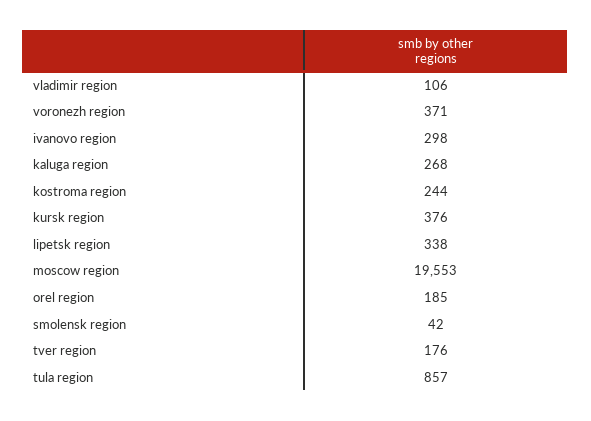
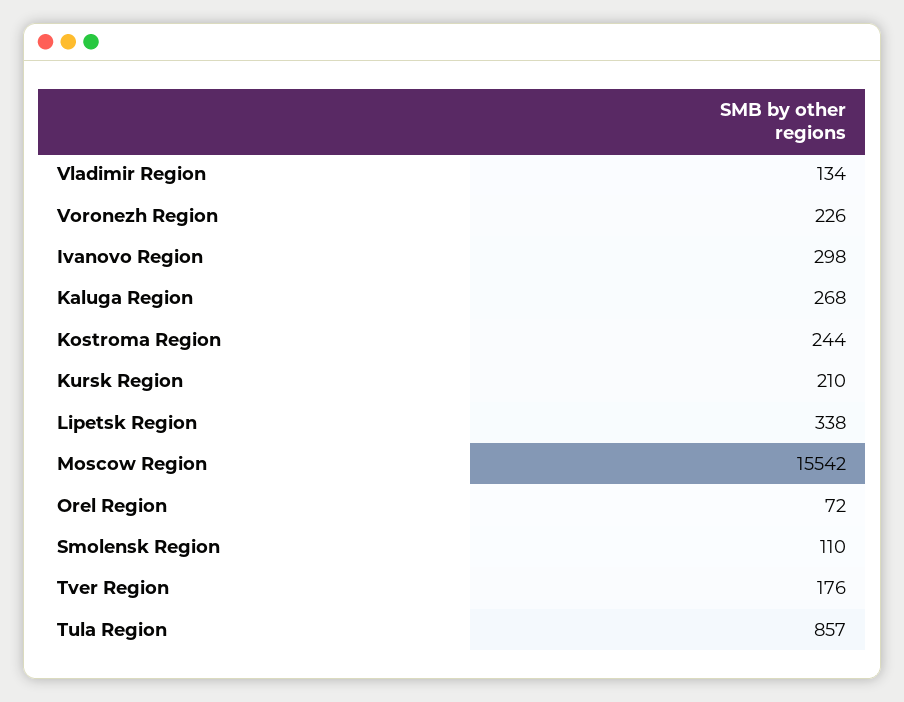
vladimir region: 106 -> 134
voronezh region: 371 -> 226
kursk region: 376 -> 210
moscow region: 19553 -> 15542
orel region: 185 -> 72
smolensk region: 42 -> 110

